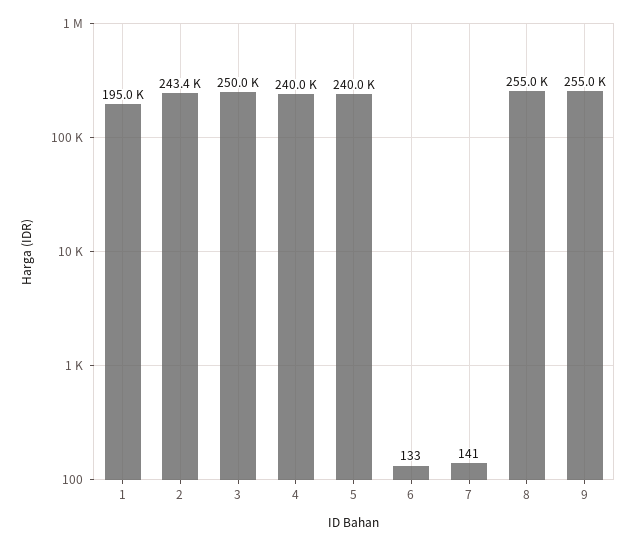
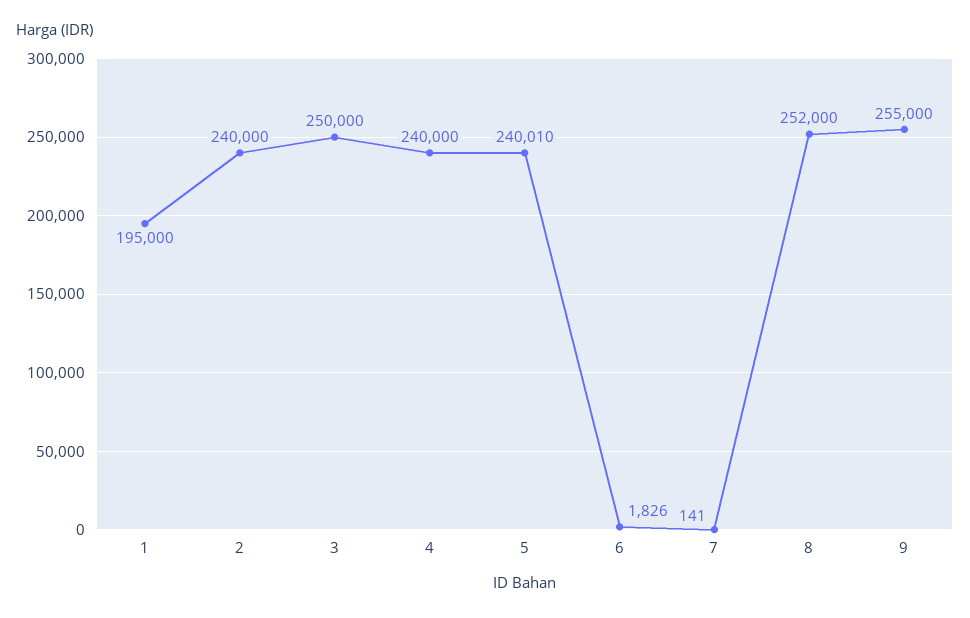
2: 243400 -> 240000
6: 133 -> 1826
8: 255000 -> 252000

